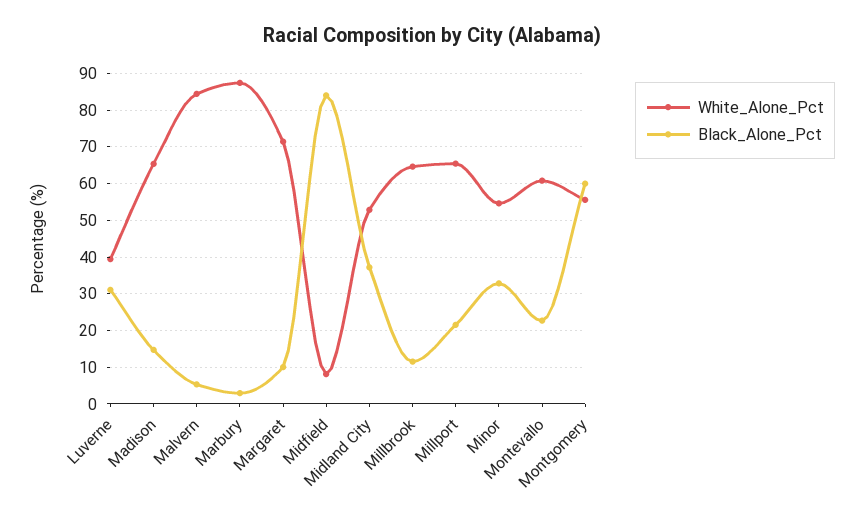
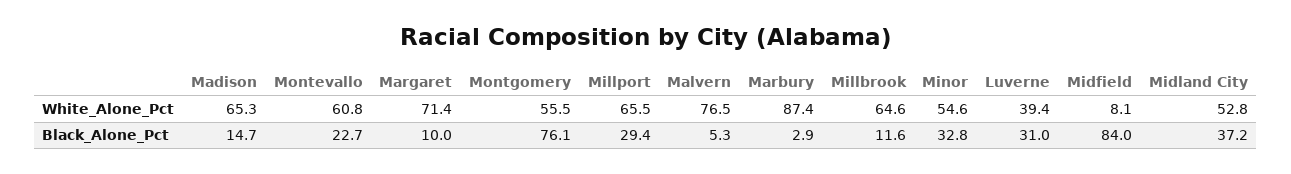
White_Alone_Pct, Malvern: 84 -> 76.5
Black_Alone_Pct, Millport: 22 -> 29.4
Black_Alone_Pct, Montgomery: 60 -> 76.1

